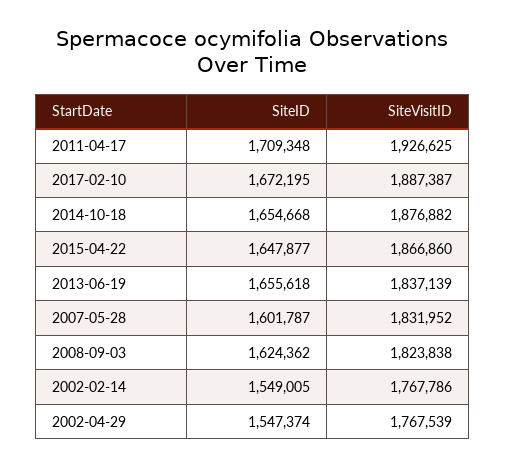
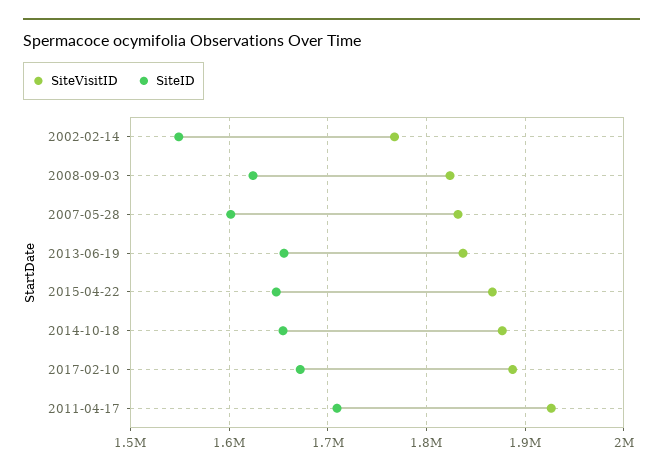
SiteID, 2002-04-29: 1547374 -> none
SiteVisitID, 2002-04-29: 1767539 -> none

